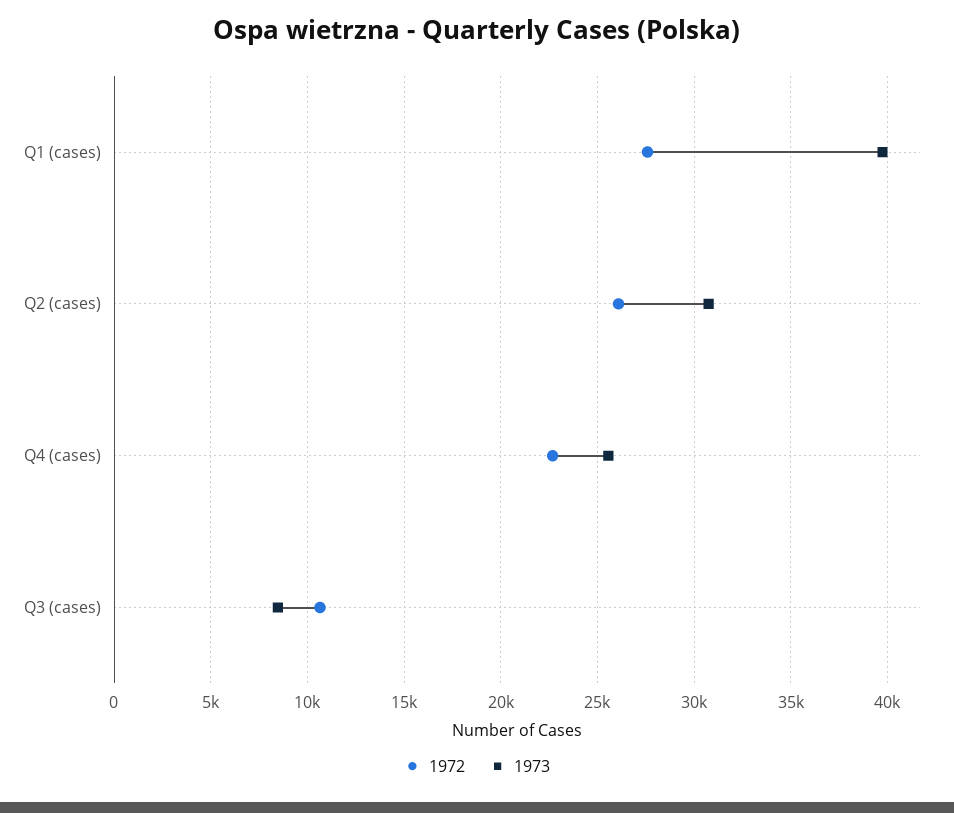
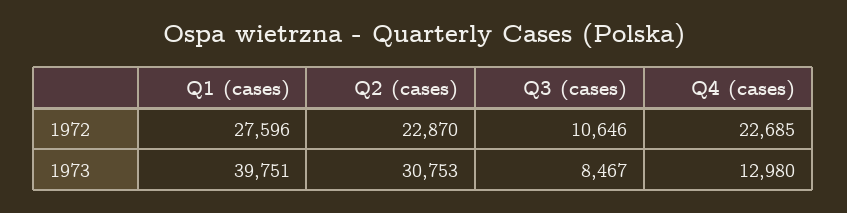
1972, Q2 (cases): 26000 -> 22870
1973, Q4 (cases): 25500 -> 12980

